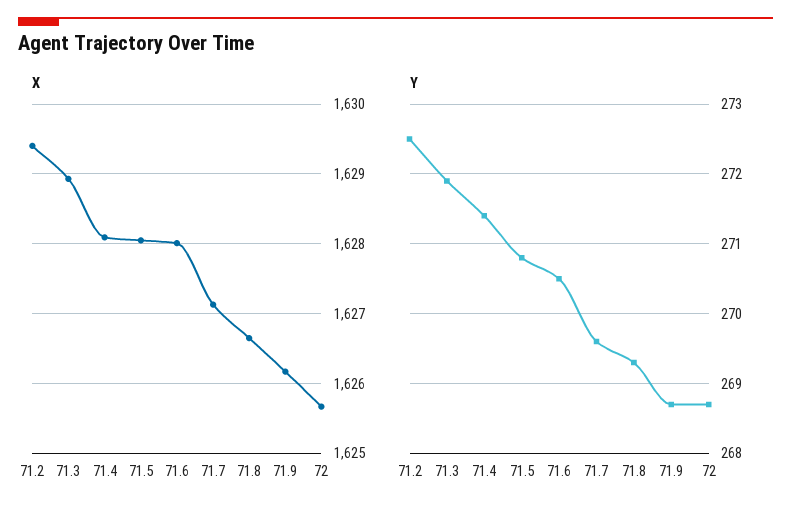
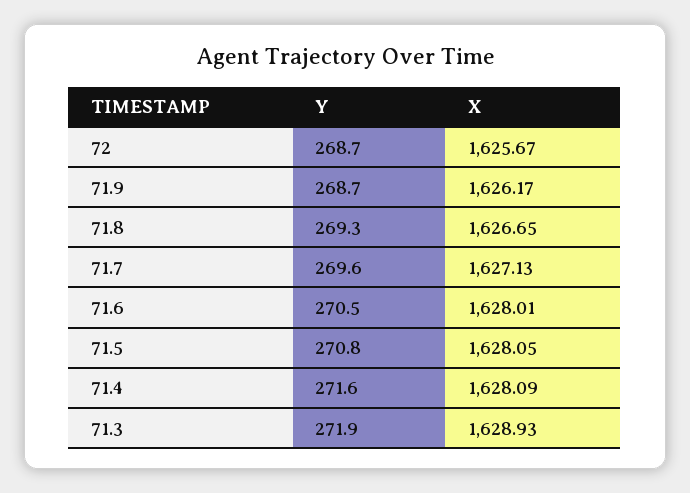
X, 71.2: 1629.4 -> none
Y, 71.2: 272.5 -> none
Y, 71.4: 271.4 -> 271.6

